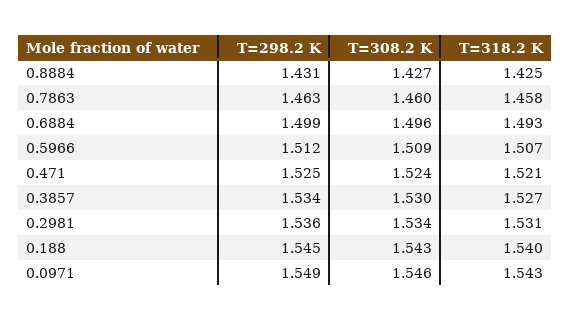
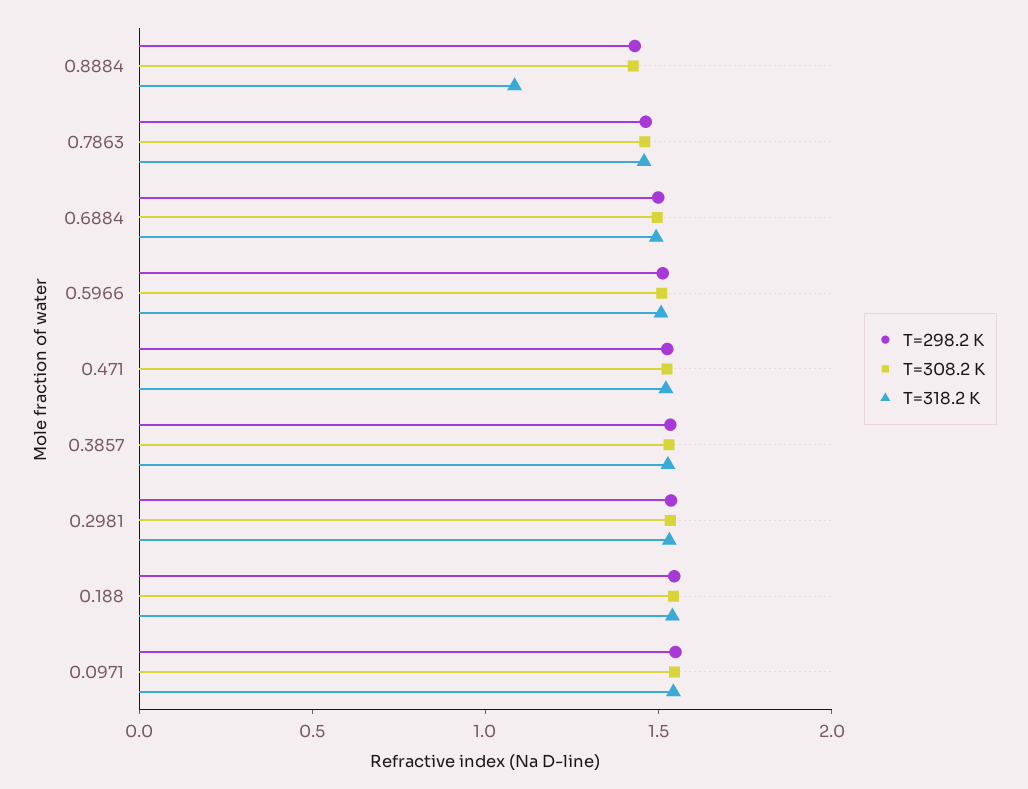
T=318.2 K, 0.8884: 1.425 -> 1.1

